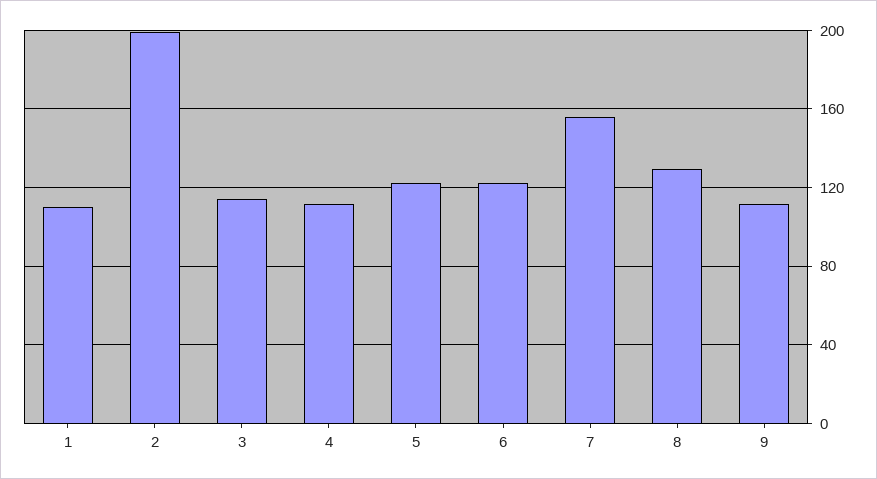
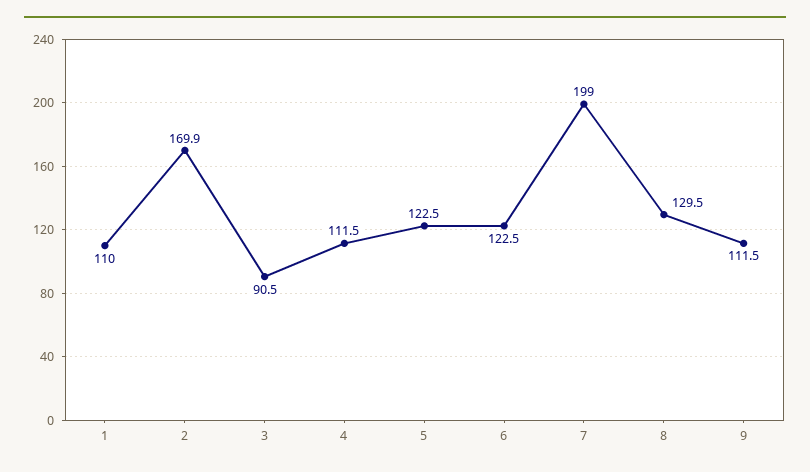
2: 200 -> 169.9
3: 115 -> 90.5
7: 155 -> 199

